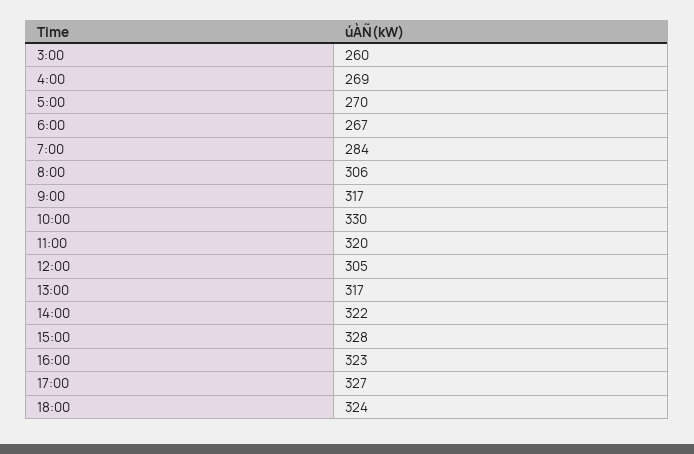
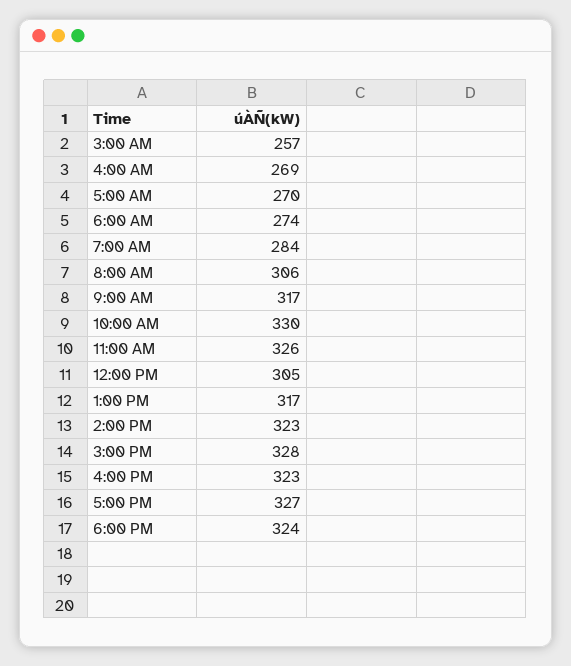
3:00: 260 -> 257
6:00: 267 -> 274
11:00: 320 -> 326
14:00: 322 -> 323

